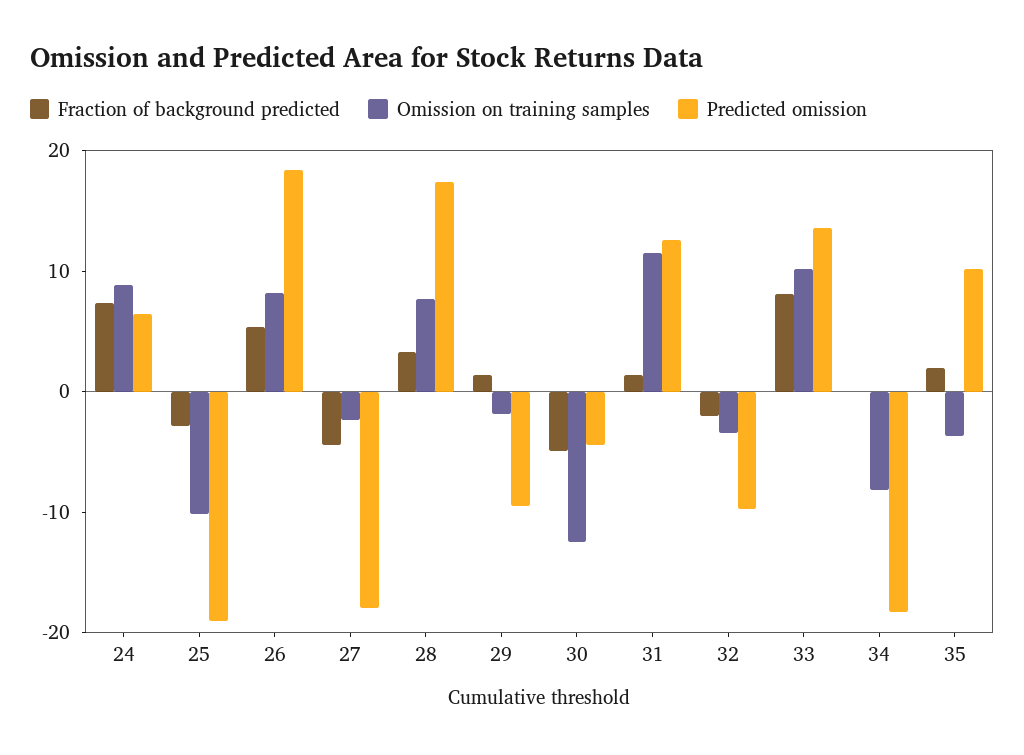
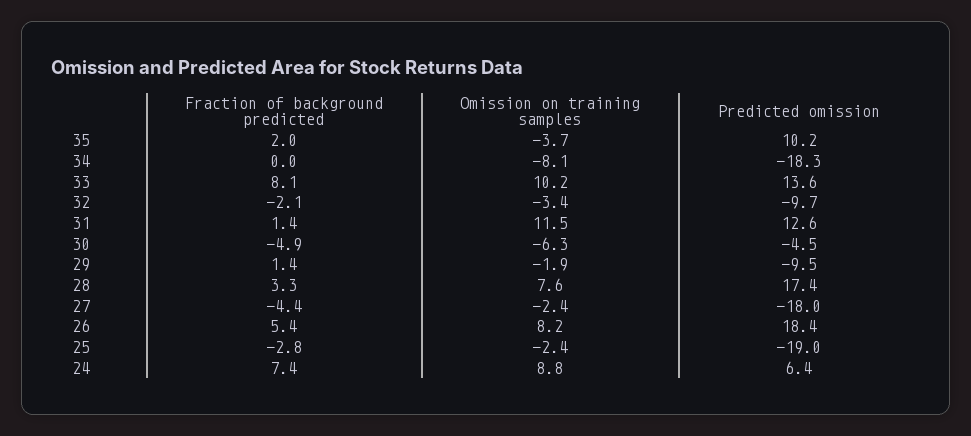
Omission on training samples, 25: -10 -> -2.4
Omission on training samples, 30: -12 -> -6.3

